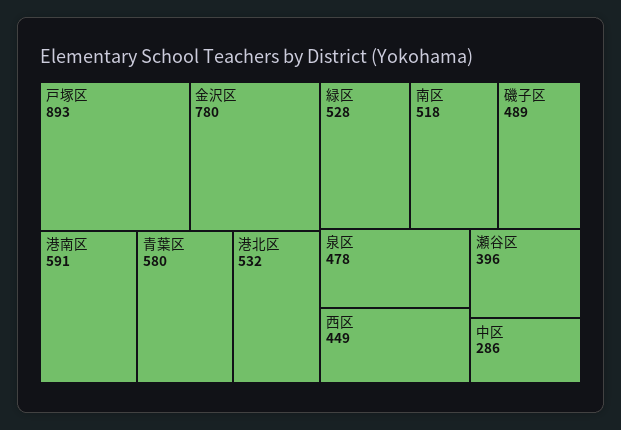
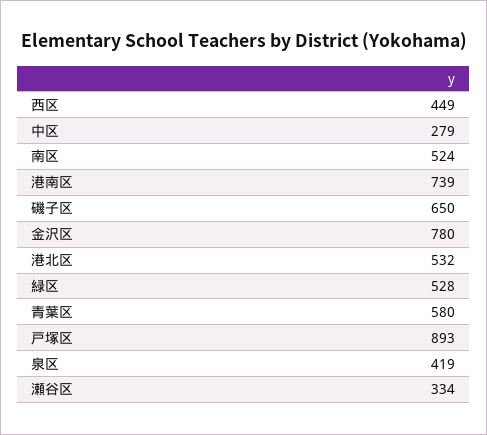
港南区: 591 -> 739
南区: 518 -> 524
磯子区: 489 -> 650
泉区: 478 -> 419
瀬谷区: 396 -> 334
中区: 286 -> 279

